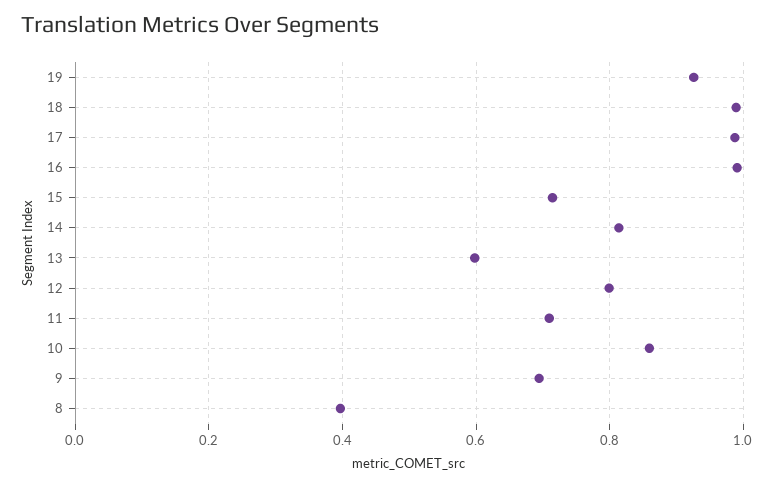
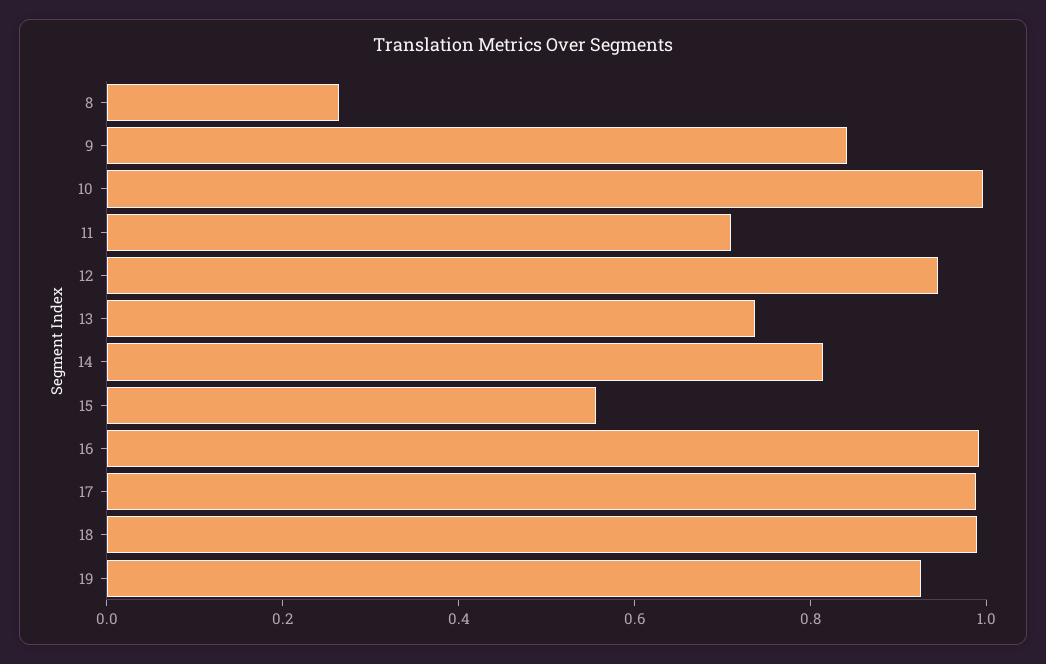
15: 0.72 -> 0.55
13: 0.6 -> 0.75
12: 0.8 -> 0.95
10: 0.86 -> 1
9: 0.7 -> 0.85
8: 0.4 -> 0.25

